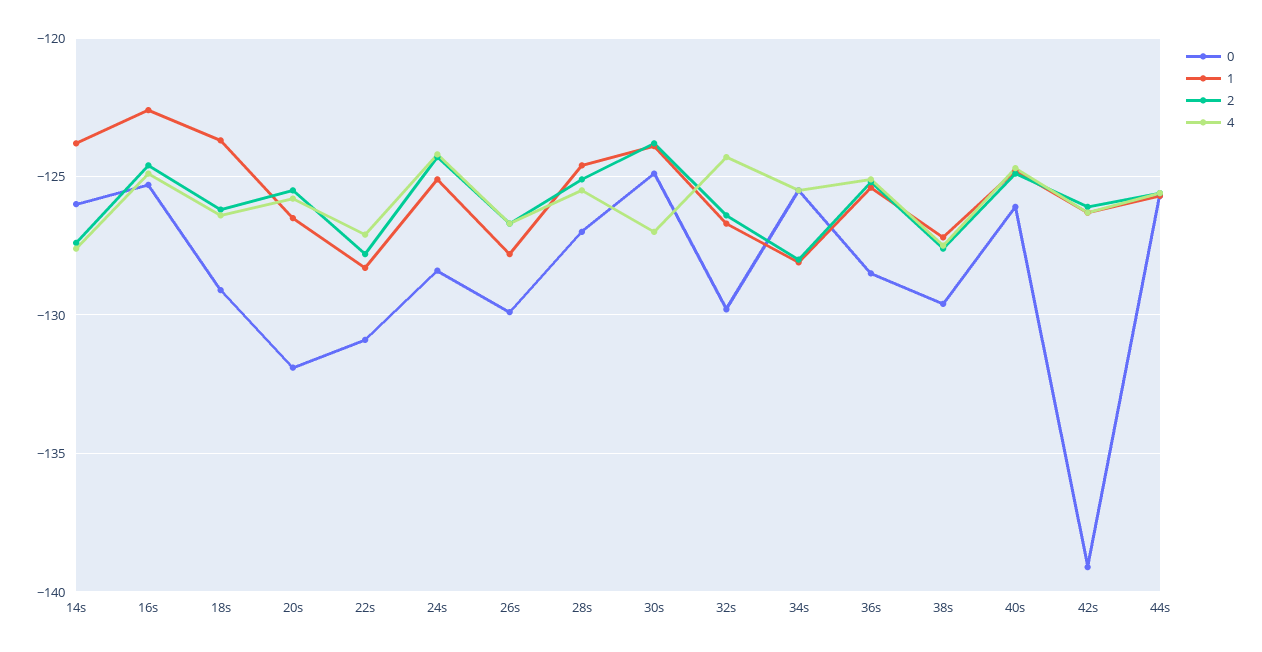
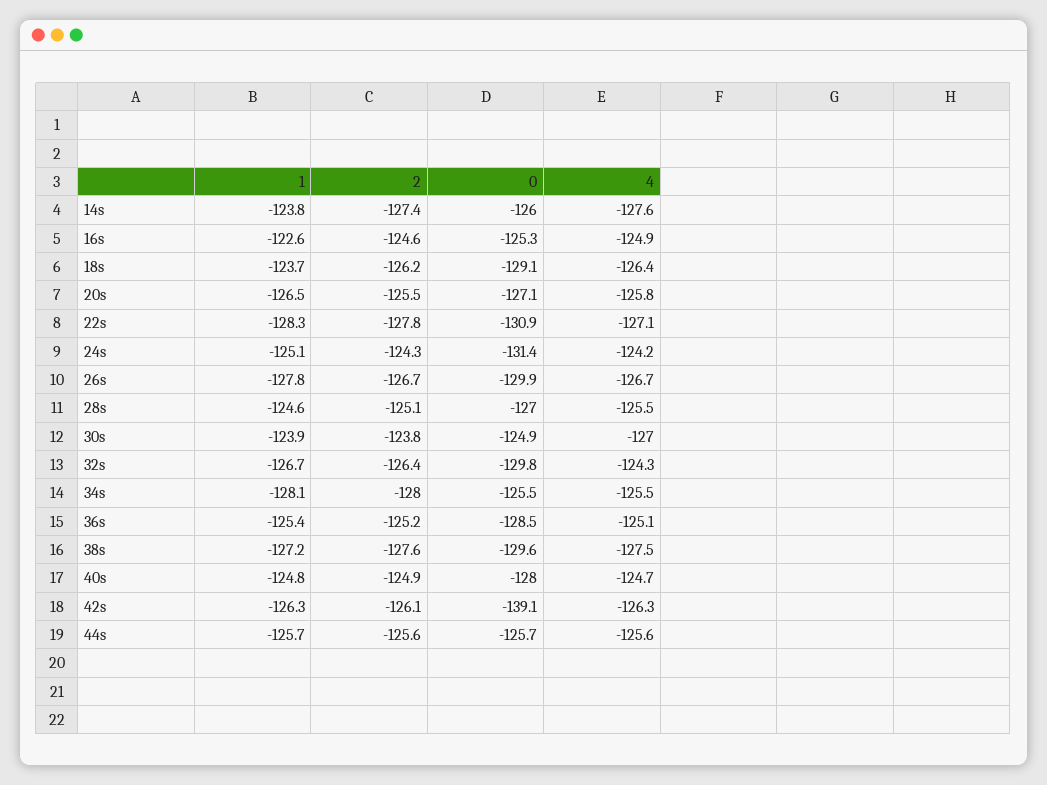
0, 20s: -132 -> -127.1
0, 24s: -128.5 -> -131.4
0, 40s: -126 -> -128

